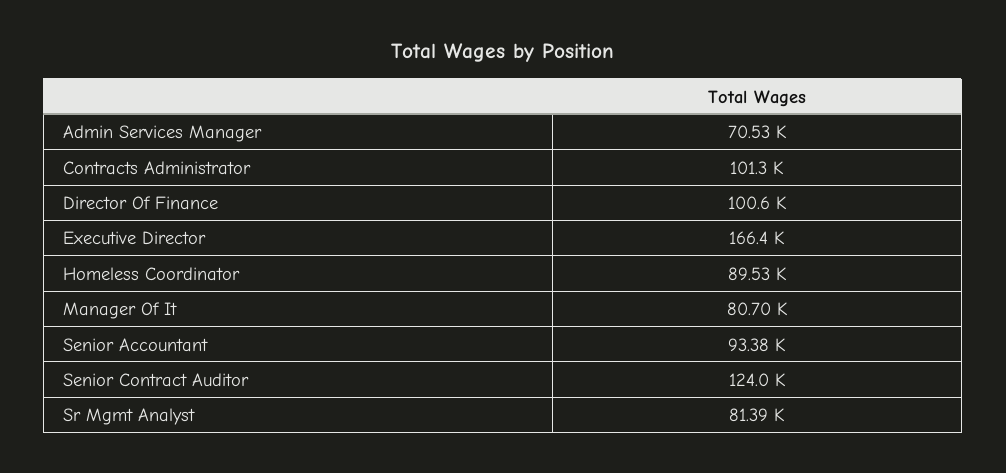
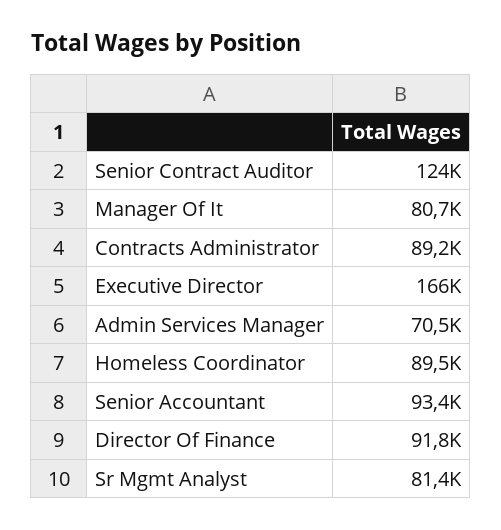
Contracts Administrator: 101300 -> 89200
Director Of Finance: 100600 -> 91800

